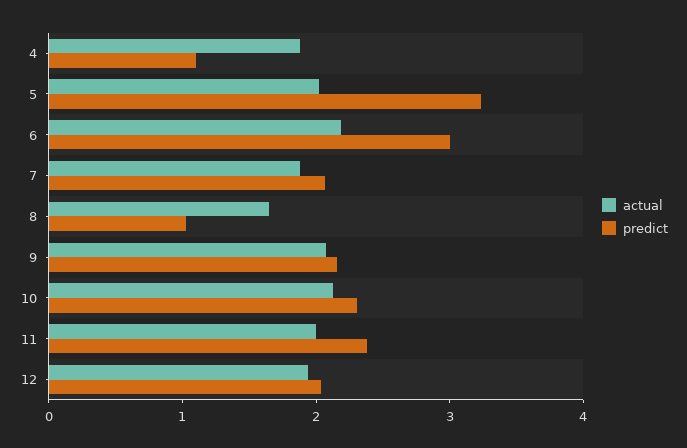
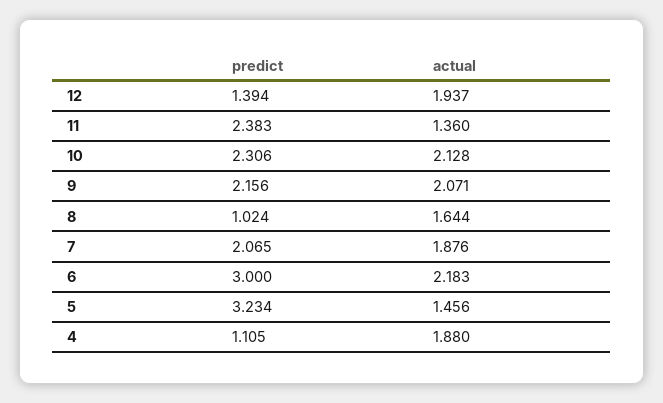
actual, 5: 2 -> 1.456
actual, 11: 2 -> 1.36
predict, 12: 2 -> 1.394

